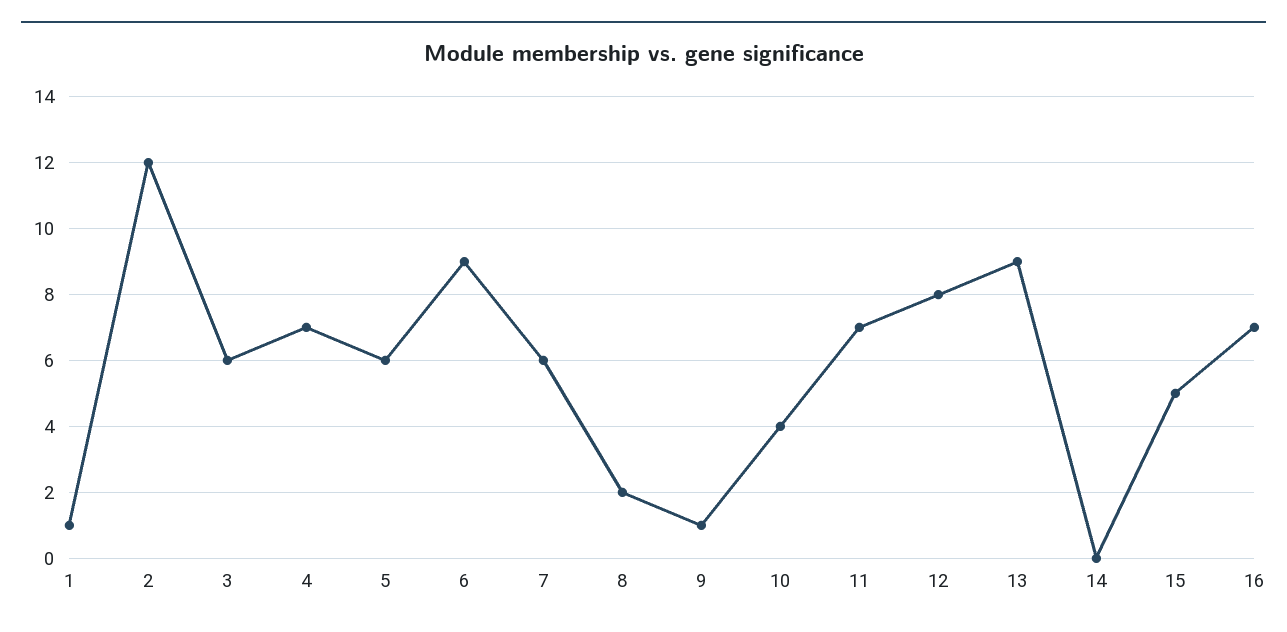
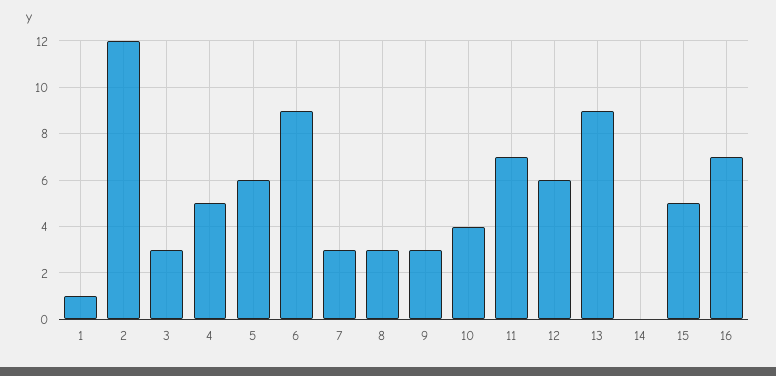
3: 6 -> 3
4: 7 -> 5
7: 6 -> 3
8: 2 -> 3
9: 1 -> 3
12: 8 -> 6

